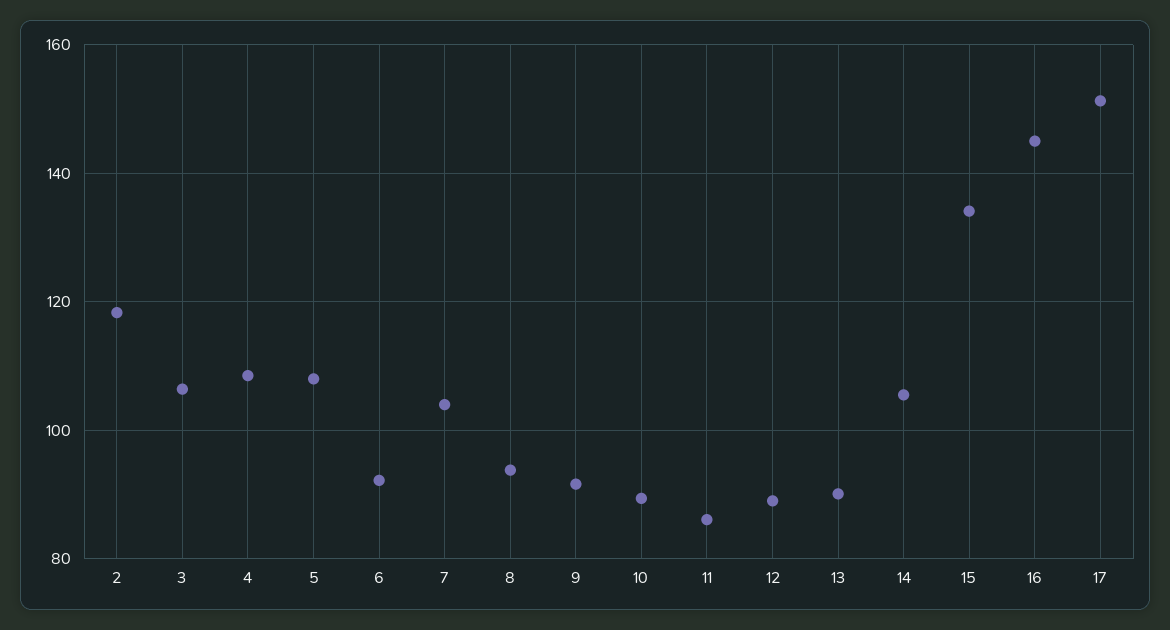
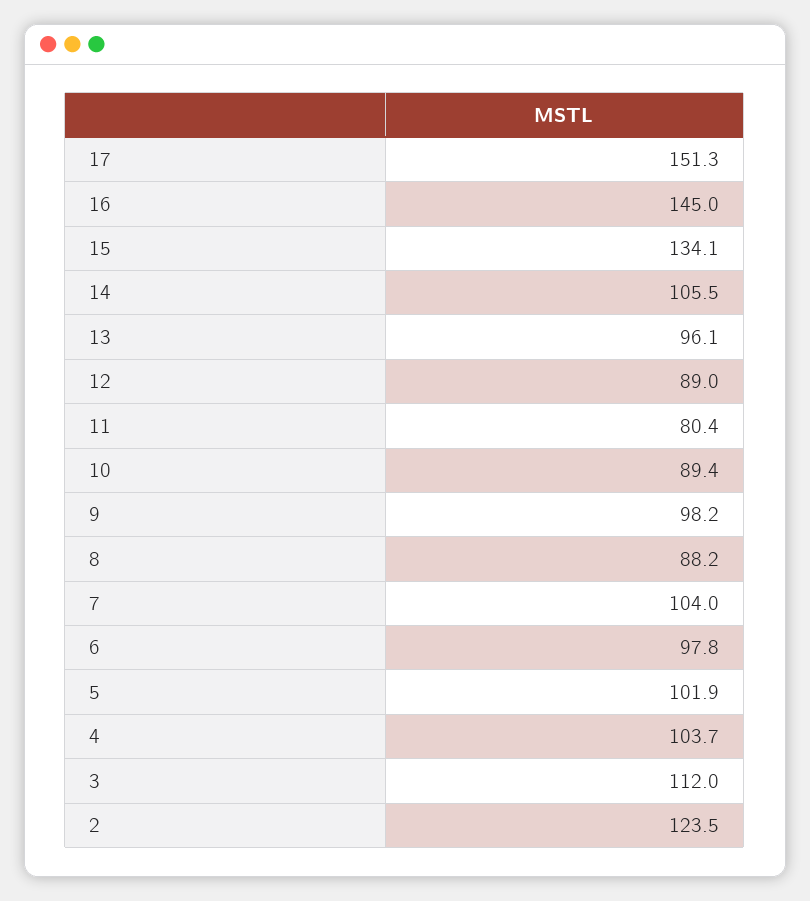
2: 118 -> 123.5
3: 106 -> 112
4: 108 -> 103.7
5: 108 -> 101.9
6: 92 -> 97.8
8: 94 -> 88.2
9: 92 -> 98.2
11: 86 -> 80.4
13: 90 -> 96.1

